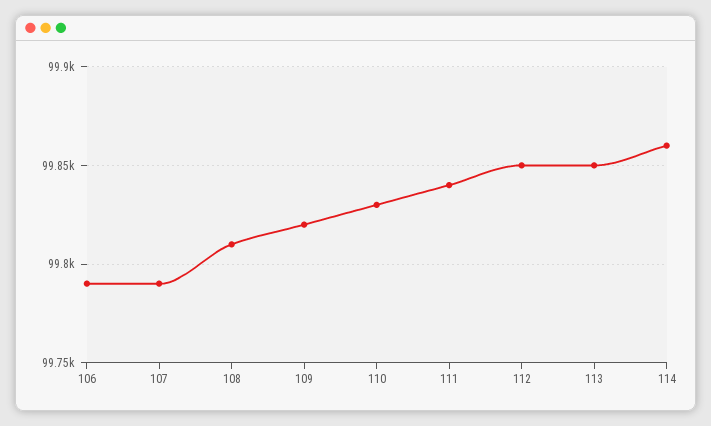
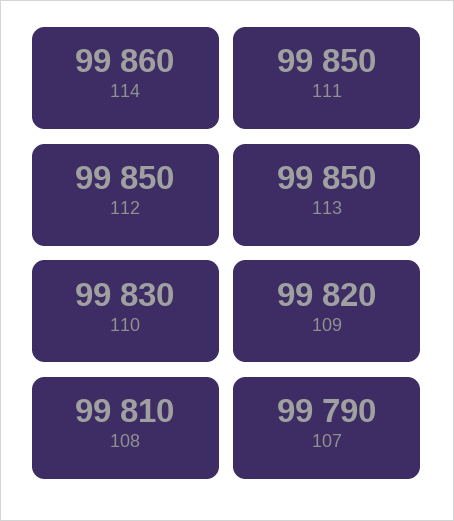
106: 99790 -> none
111: 99840 -> 99850

